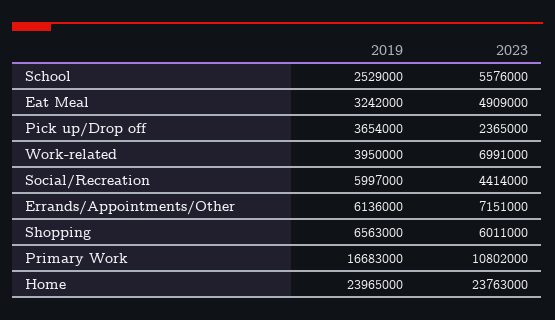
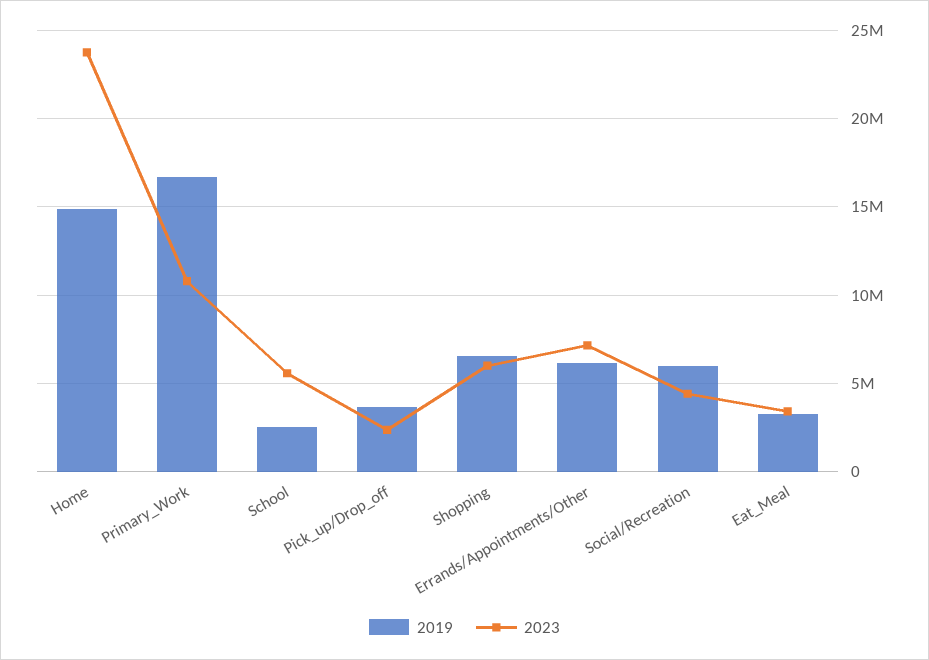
2023, Eat Meal: 4909000 -> 3500000
2019, Work-related: 3950000 -> none
2023, Work-related: 6991000 -> none
2019, Home: 23965000 -> 15000000

